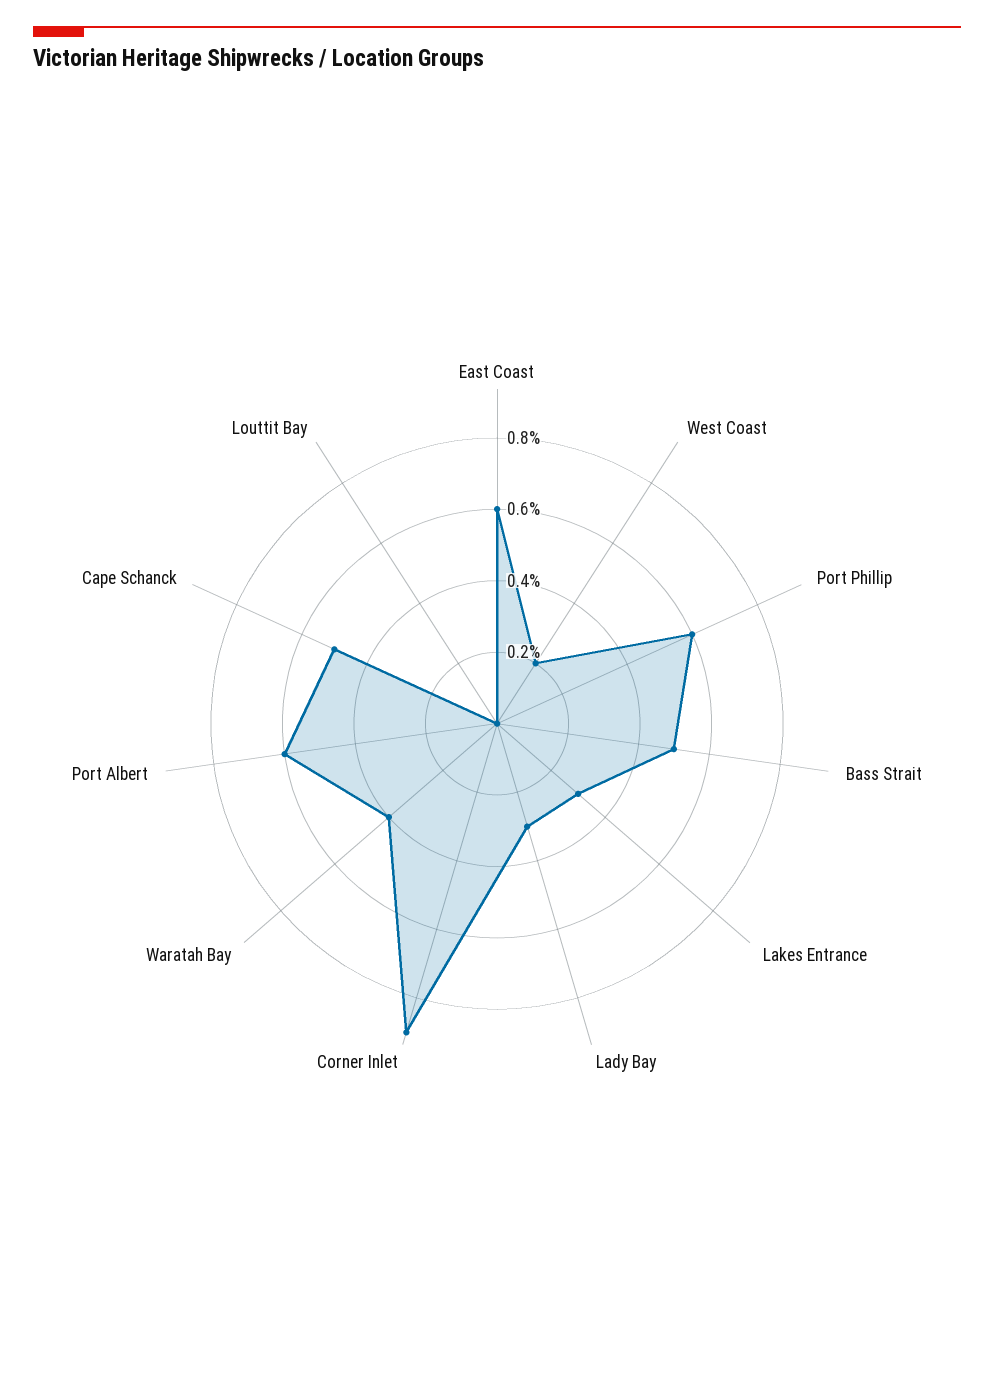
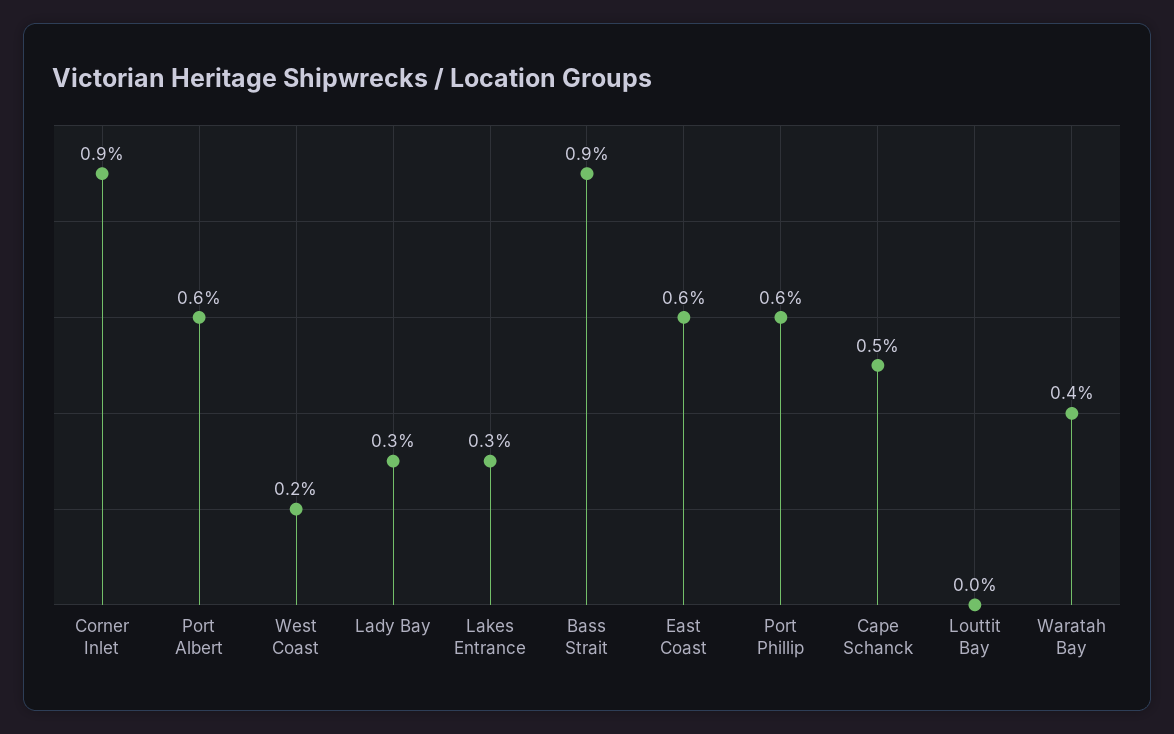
Bass Strait: 0.5 -> 0.9

